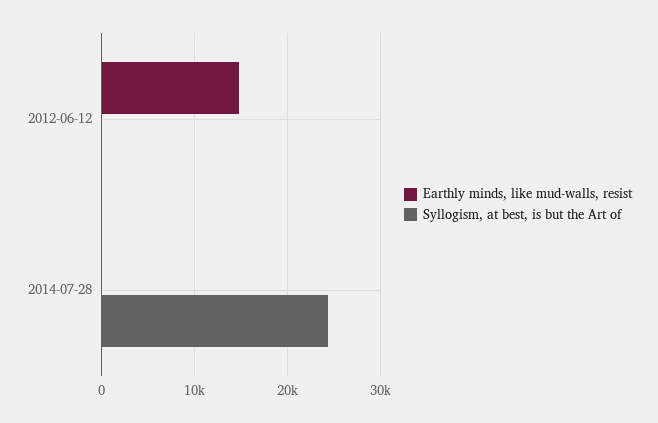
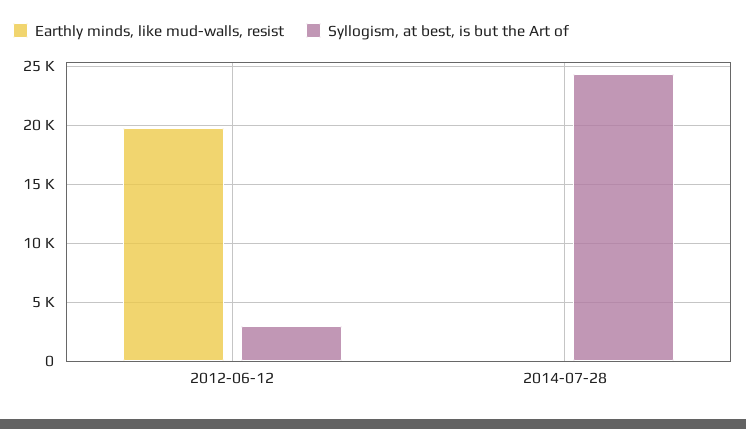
Earthly minds, like mud-walls, resist, 2012-06-12: 15000 -> 20000
Syllogism, at best, is but the Art of, 2012-06-12: 0 -> 3000

